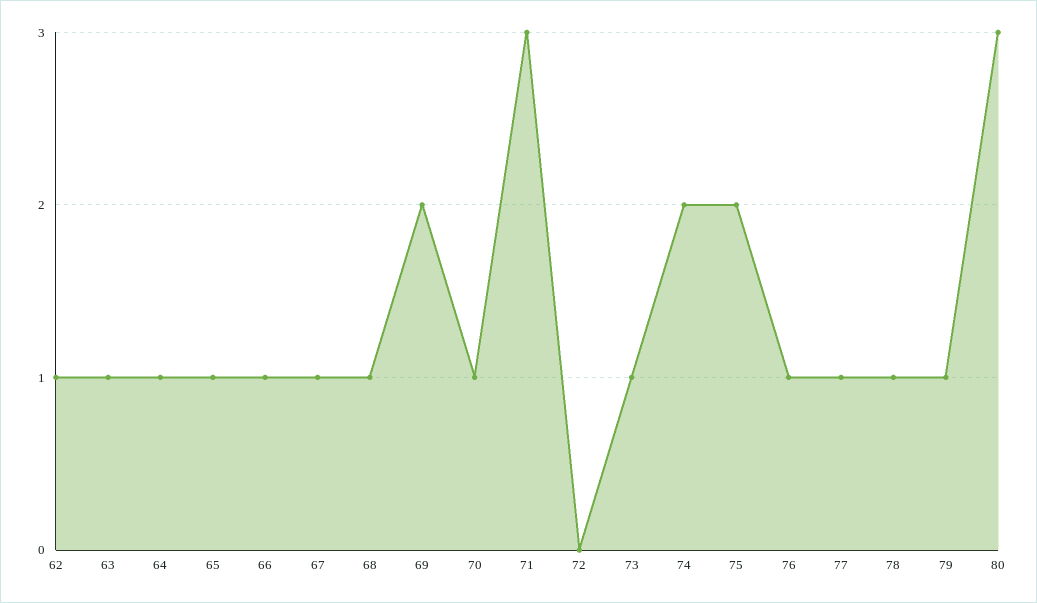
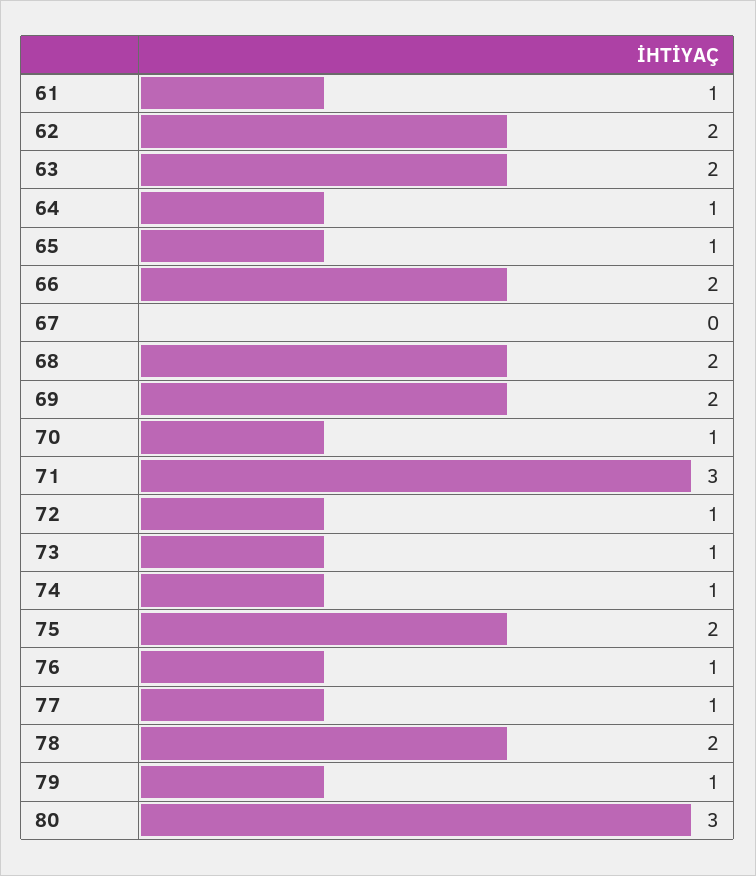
62: 1 -> 2
63: 1 -> 2
66: 1 -> 2
67: 1 -> 0
68: 1 -> 2
72: 0 -> 1
74: 2 -> 1
78: 1 -> 2
61: none -> 1

